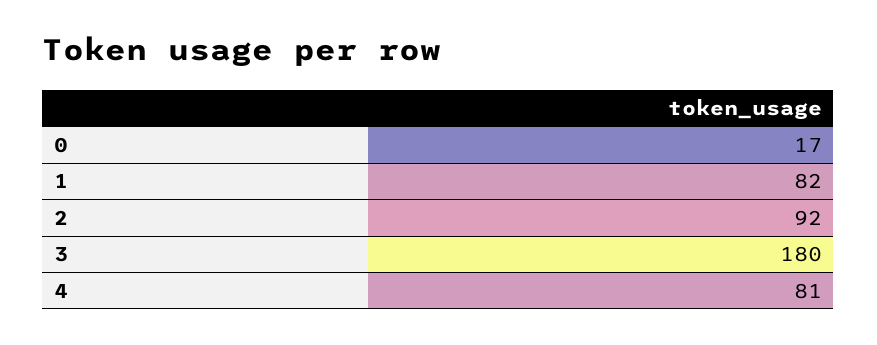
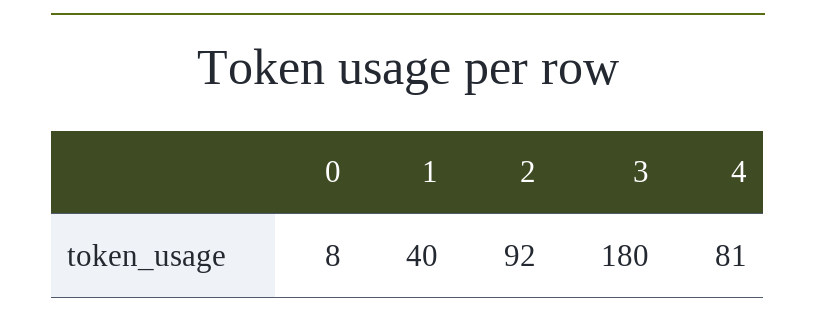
0: 17 -> 8
1: 82 -> 40

